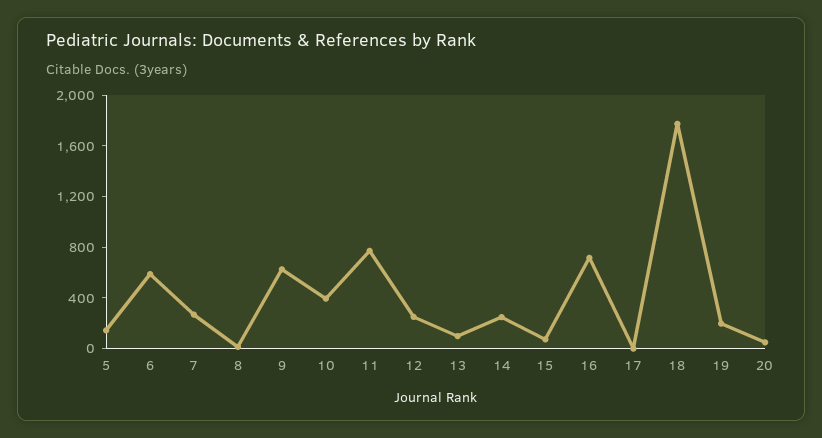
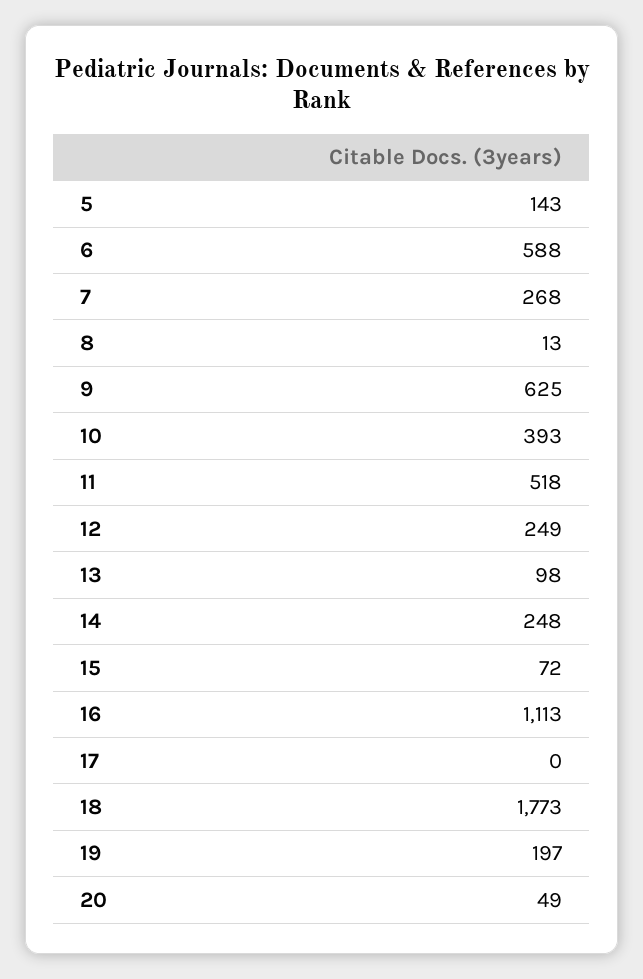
11: 800 -> 518
16: 700 -> 1113

